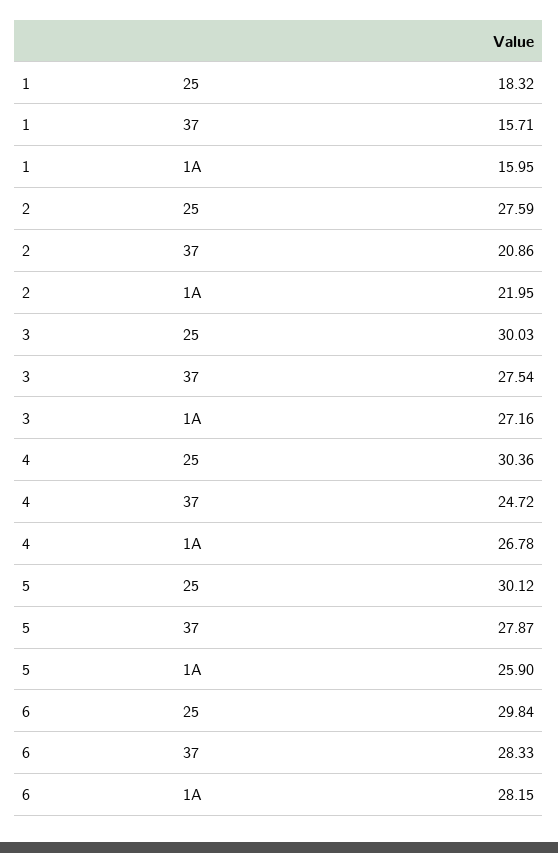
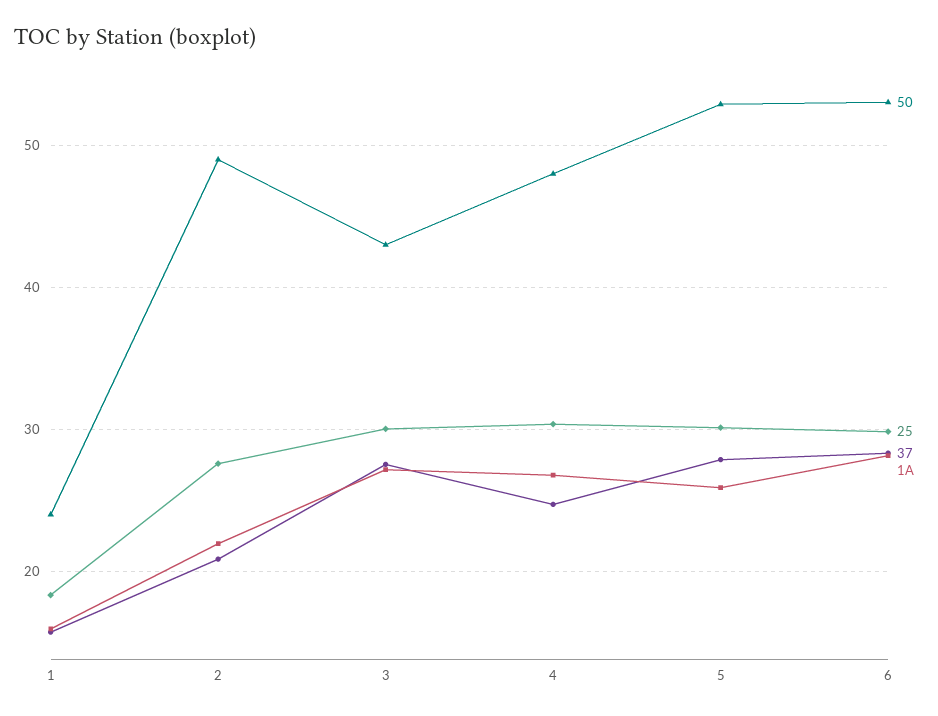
50, 1: none -> 24
50, 2: none -> 49
50, 3: none -> 43
50, 4: none -> 48
50, 5: none -> 53
50, 6: none -> 53

